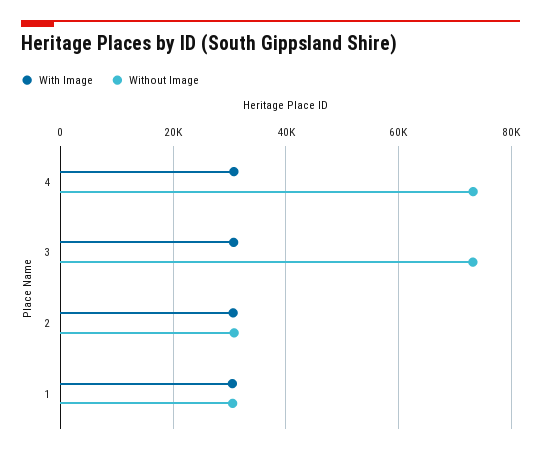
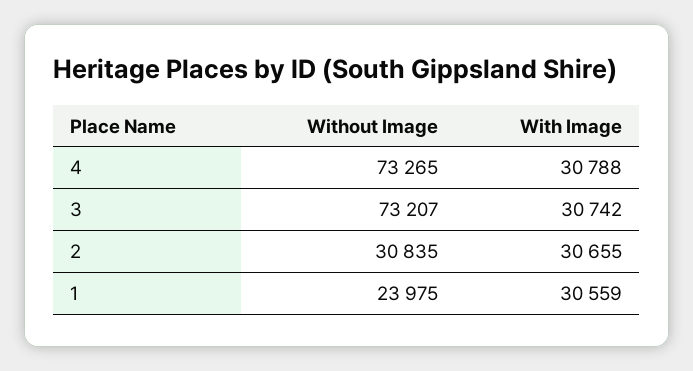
Without Image, 1: 30000 -> 23975

